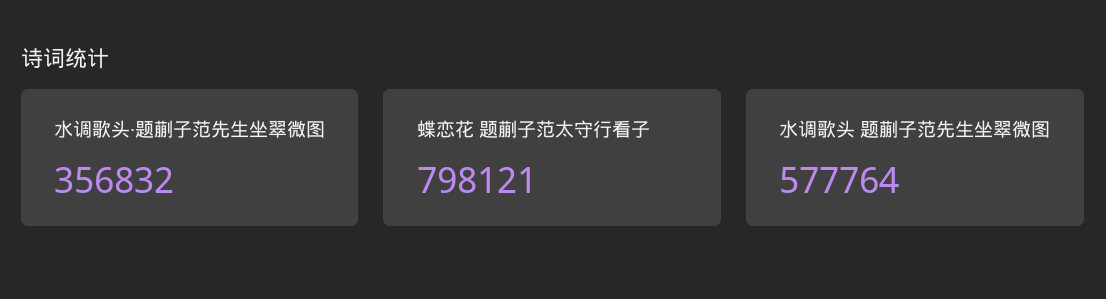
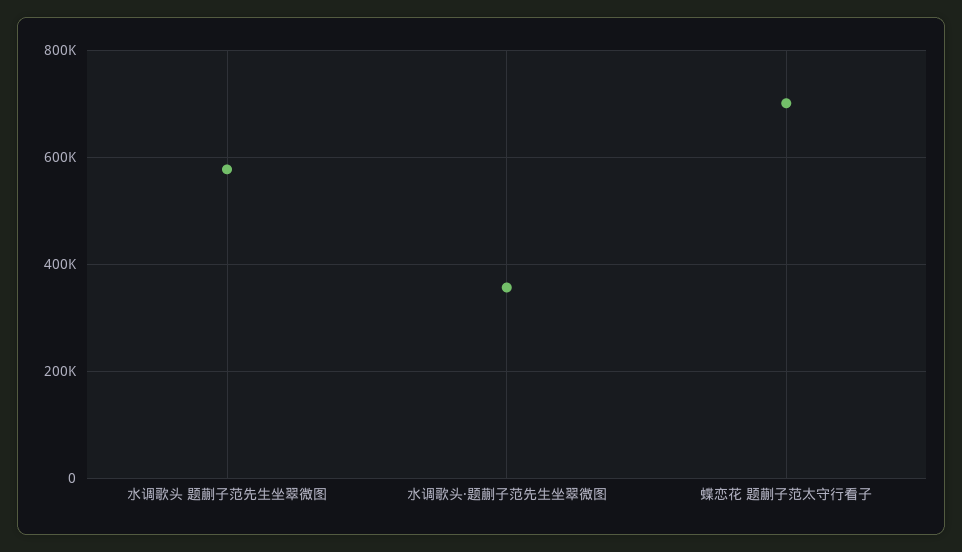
蝶恋花 题蒯子范太守行看子: 798121 -> 700000

